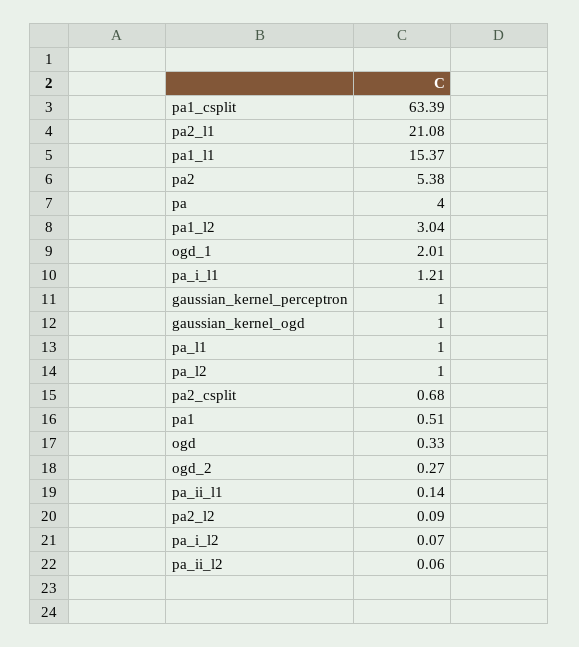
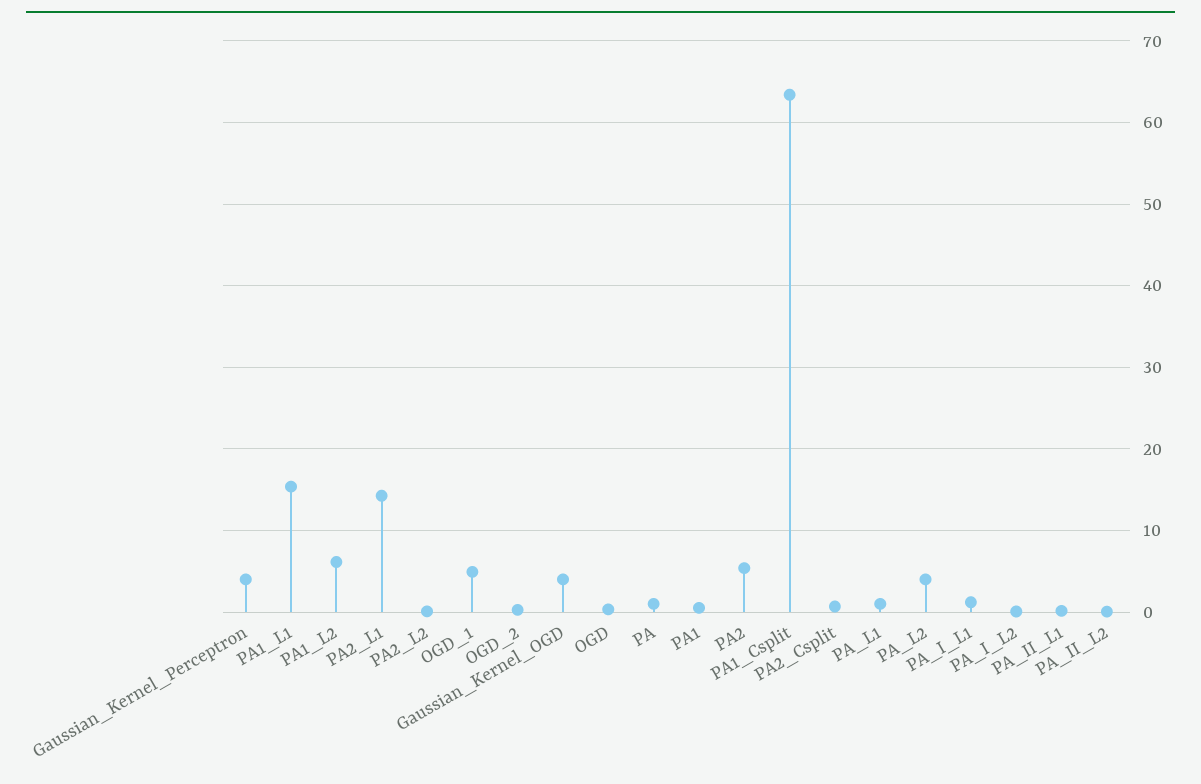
pa2_l1: 21.08 -> 14
pa: 4 -> 1
pa1_l2: 3.04 -> 6
ogd_1: 2.01 -> 5
gaussian_kernel_perceptron: 1 -> 4
gaussian_kernel_ogd: 1 -> 4
pa_l2: 1 -> 4

